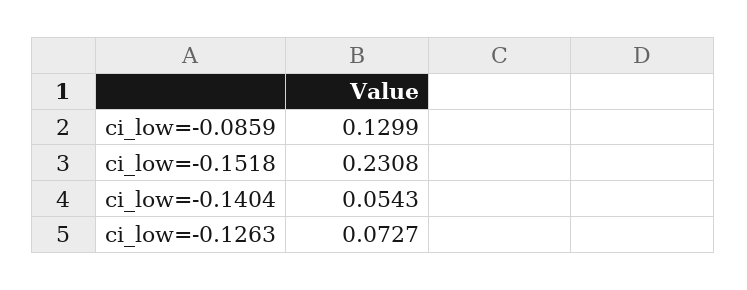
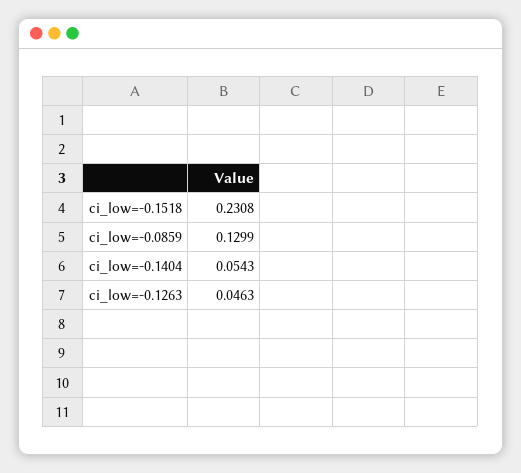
ci_low=-0.1263: 0.0727 -> 0.0463

